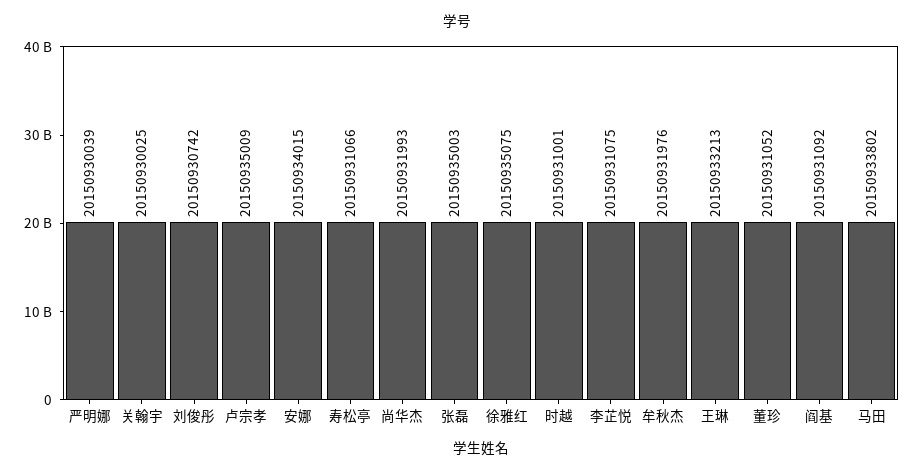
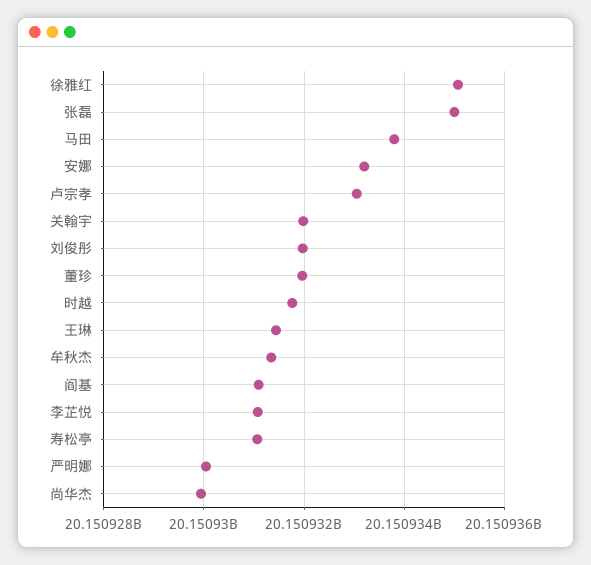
关翰宇: 20150930025 -> 20150932000
刘俊彤: 20150930742 -> 20150932000
卢宗孝: 20150935009 -> 20150933000
安娜: 20150934015 -> 20150933200
尚华杰: 20150931993 -> 20150930000
时越: 20150931001 -> 20150931800
牟秋杰: 20150931976 -> 20150931400
王琳: 20150933213 -> 20150931400
董珍: 20150931052 -> 20150932000

